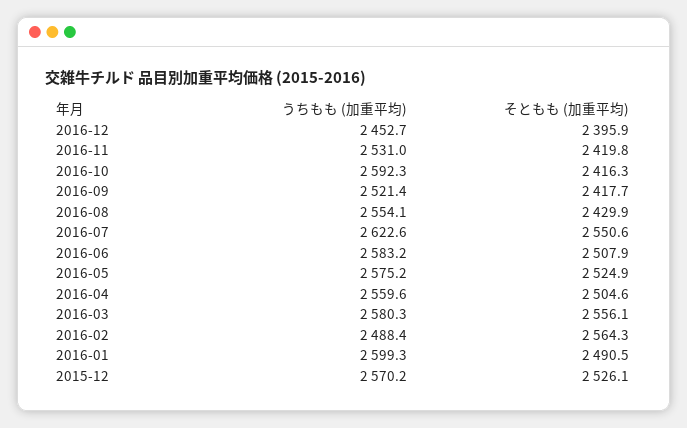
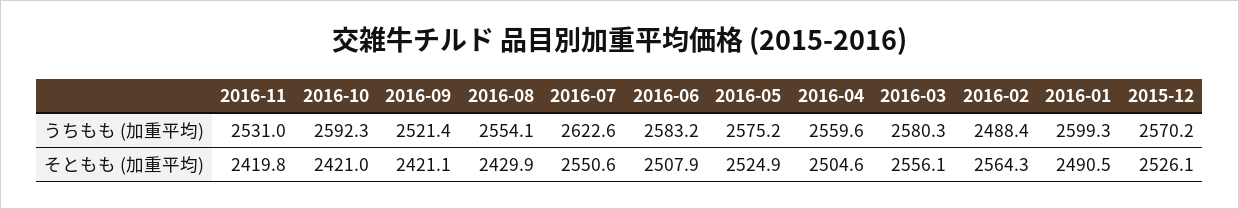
うちもも (加重平均), 2016-12: 2452.7 -> none
そともも (加重平均), 2016-12: 2395.9 -> none
そともも (加重平均), 2016-10: 2416.3 -> 2421
そともも (加重平均), 2016-09: 2417.7 -> 2421.1

